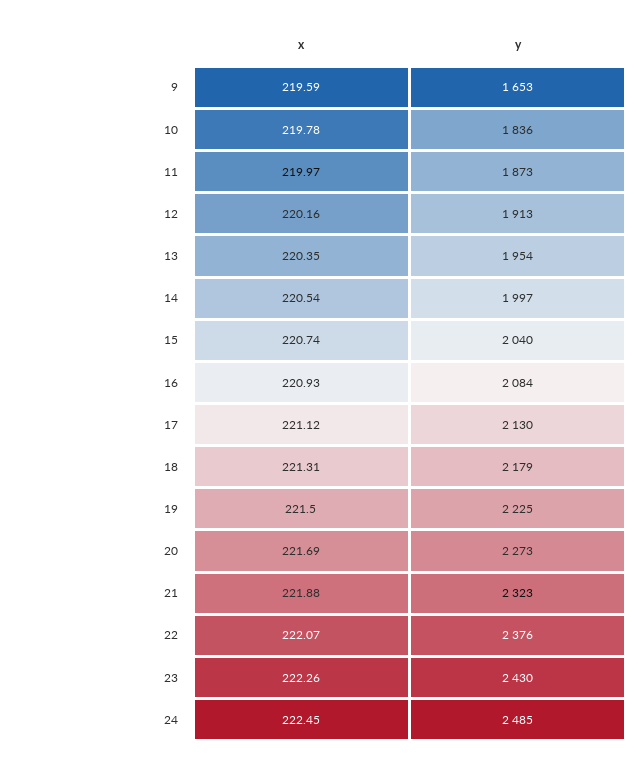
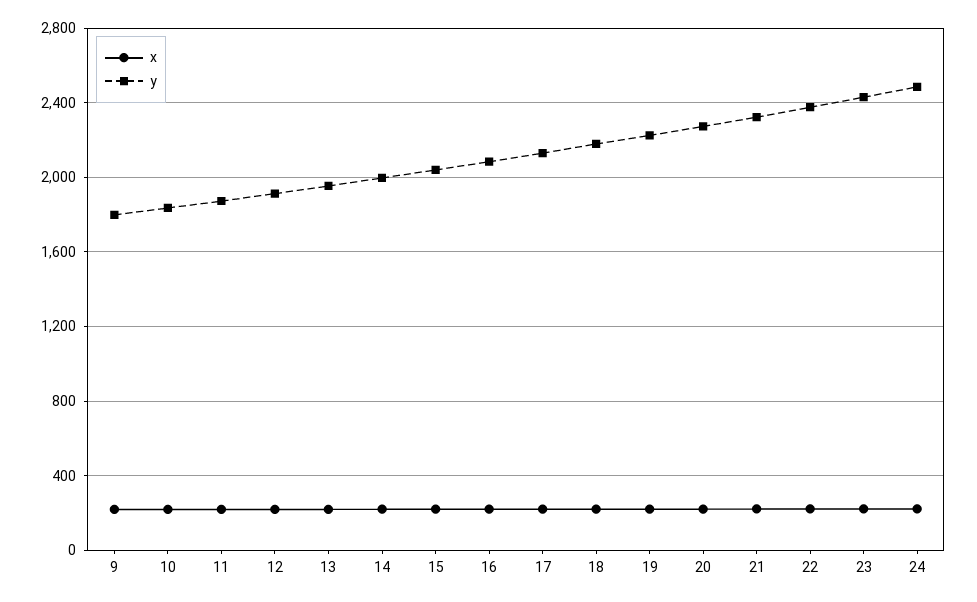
y, 9: 1653 -> 1800

